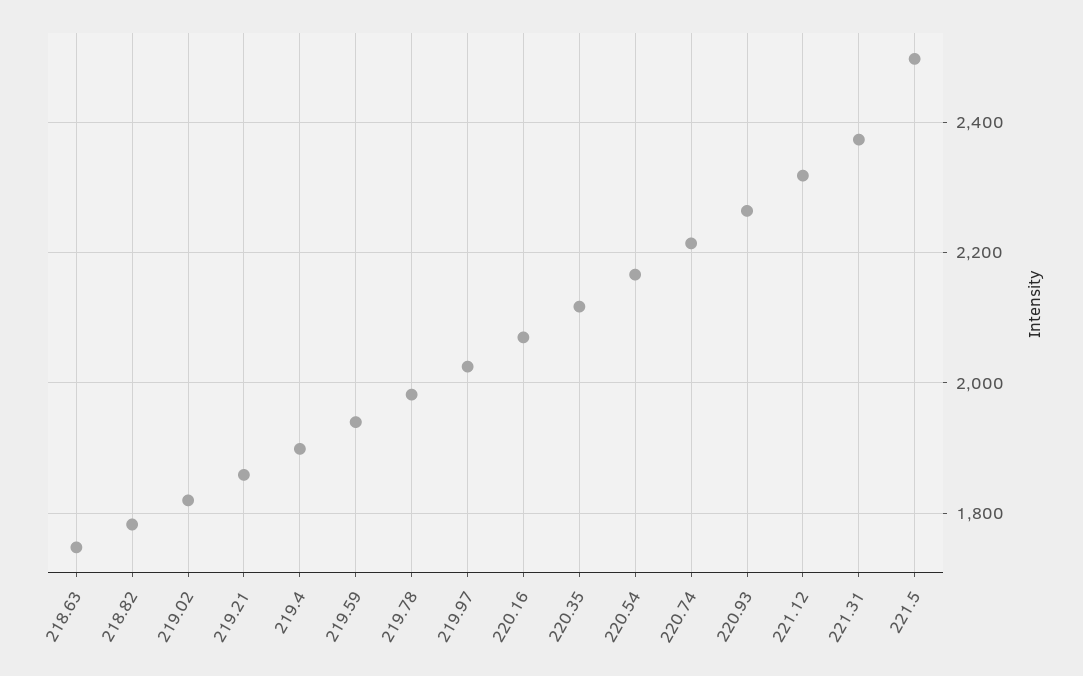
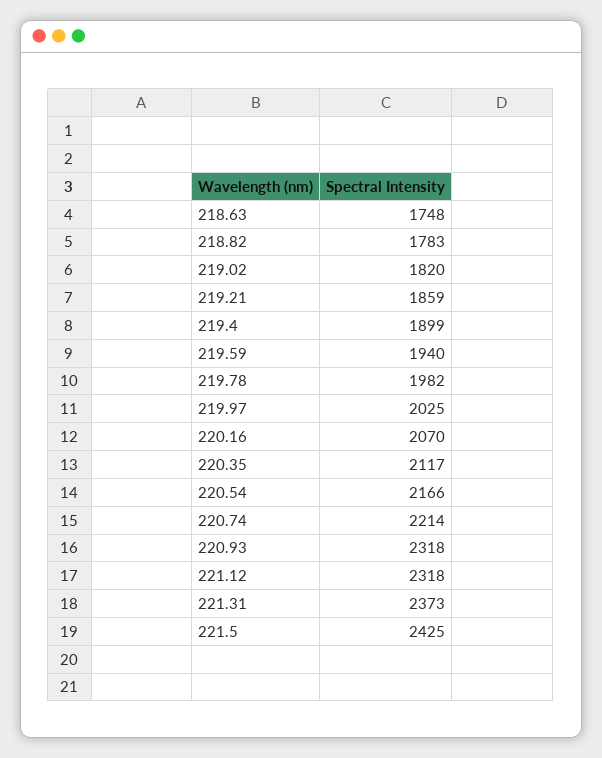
220.93: 2260 -> 2318
221.5: 2500 -> 2425

